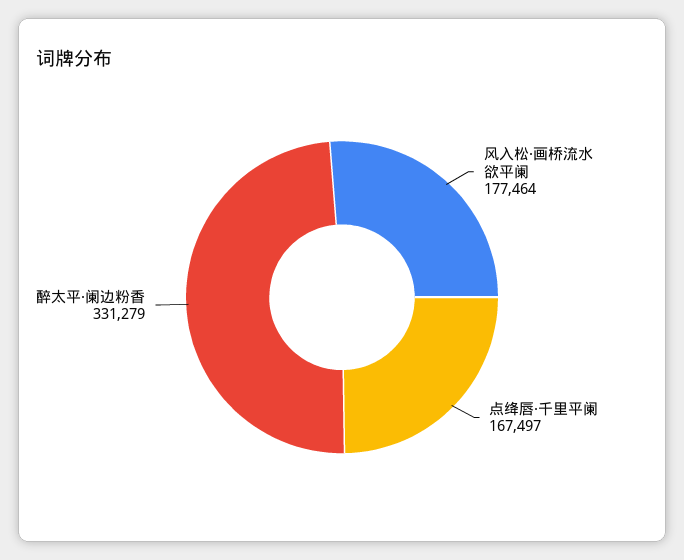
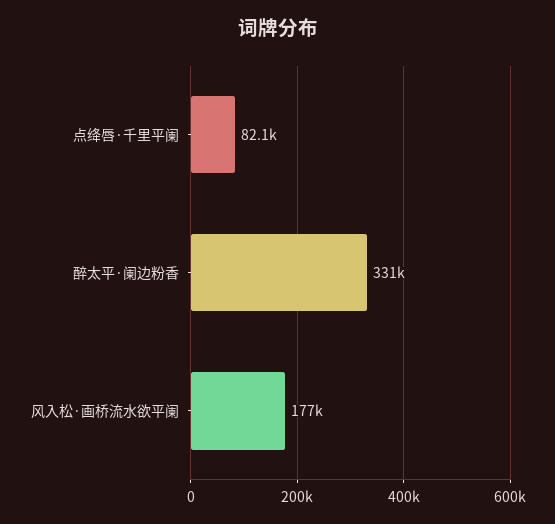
点绛唇·千里平阑: 167497 -> 82100

